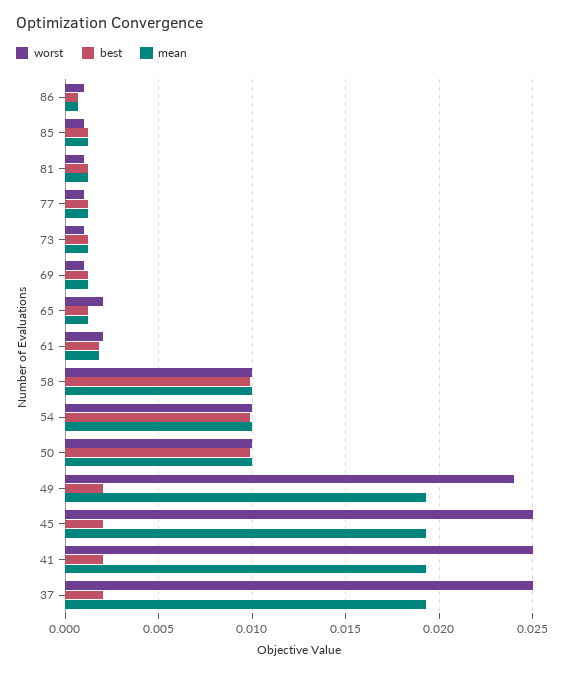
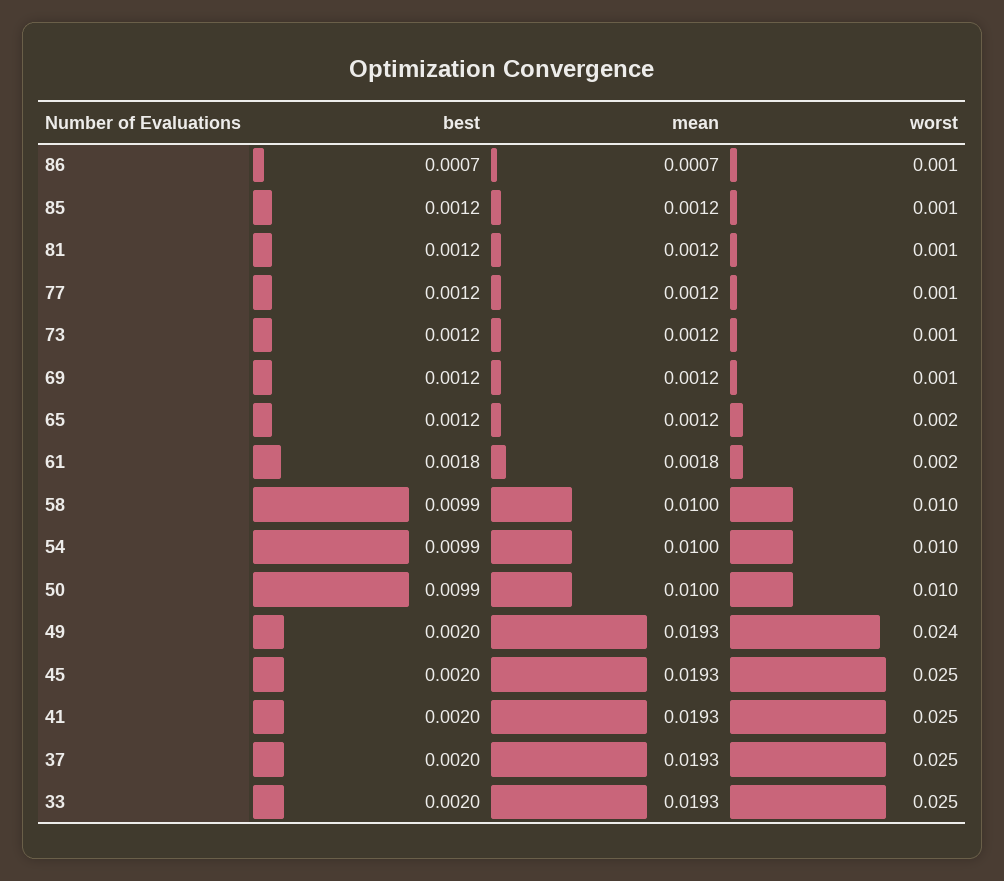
best, 33: none -> 0.002
mean, 33: none -> 0.0193
worst, 33: none -> 0.025

